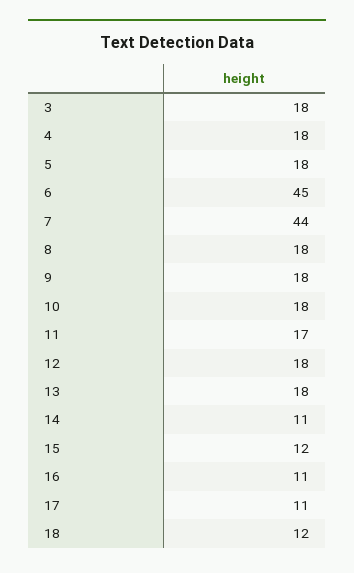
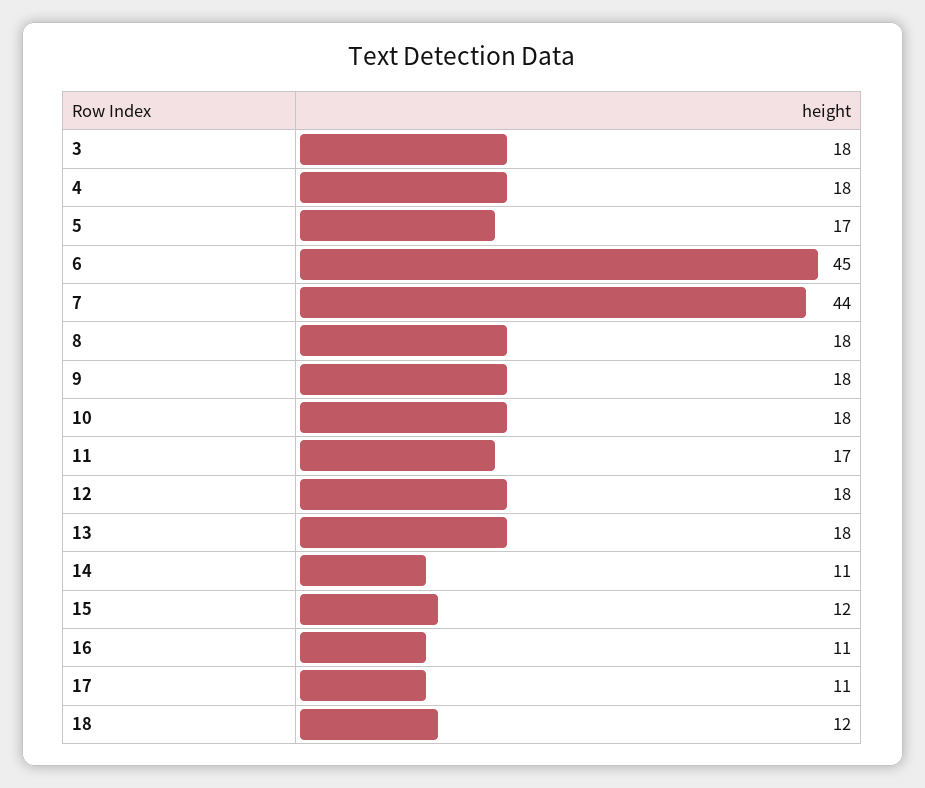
5: 18 -> 17

